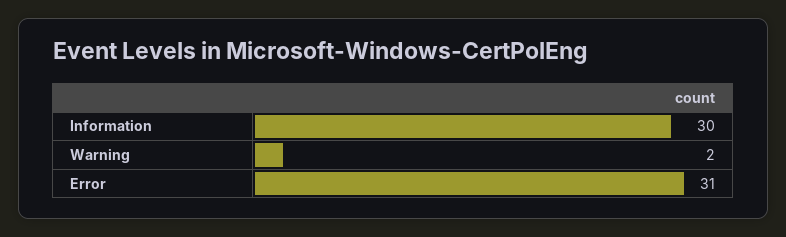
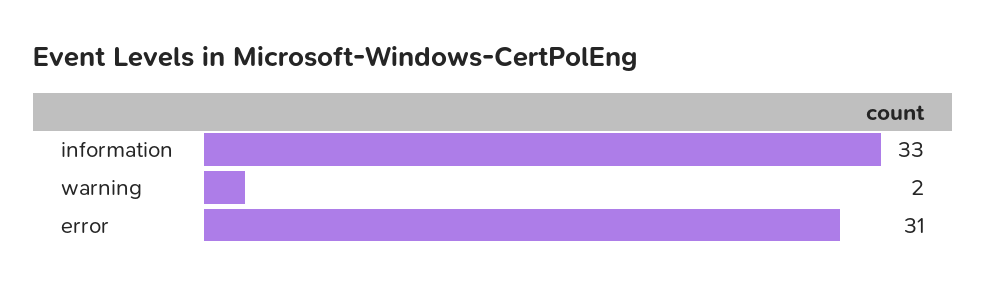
Information: 30 -> 33

